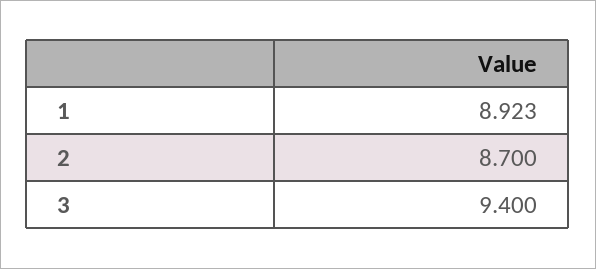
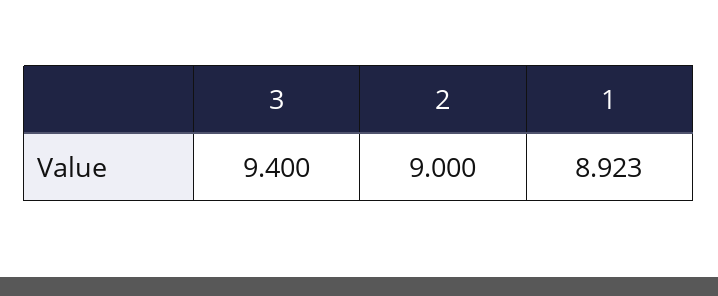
2: 8.7 -> 9

